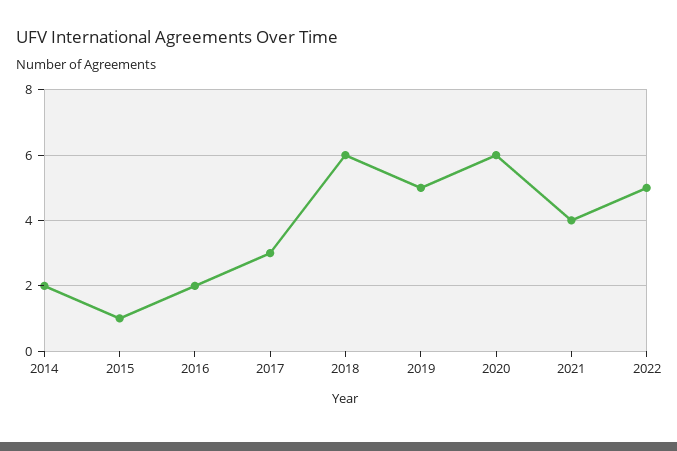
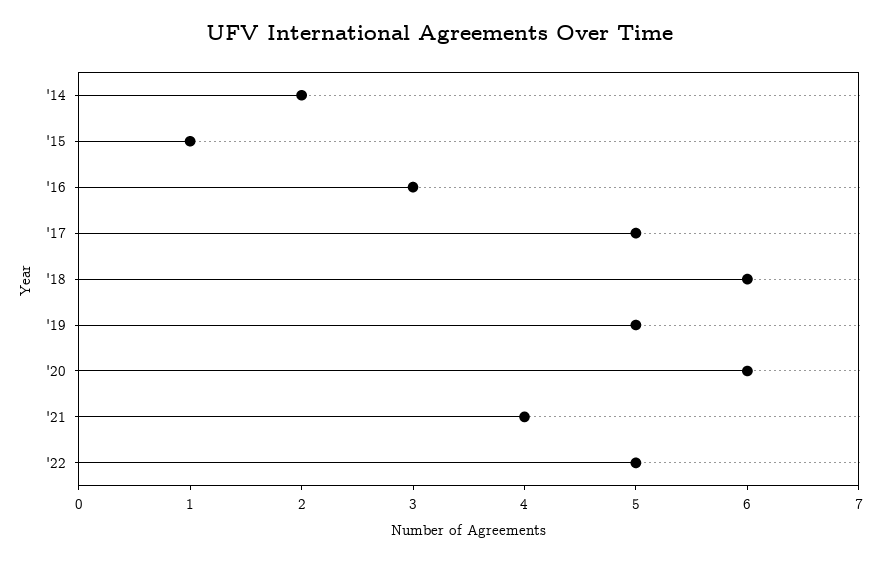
2016: 2 -> 3
2017: 3 -> 5

